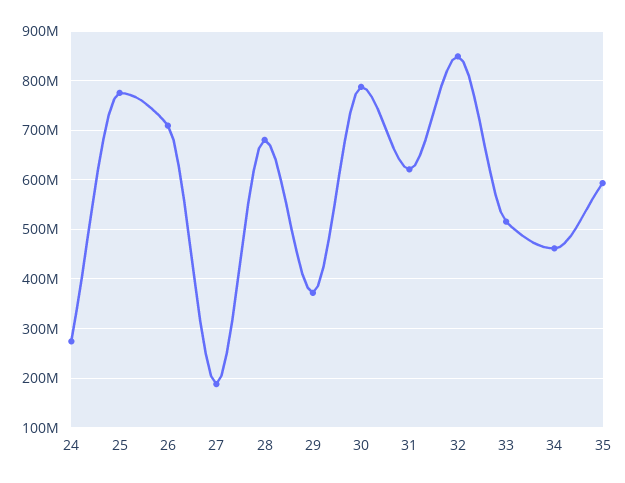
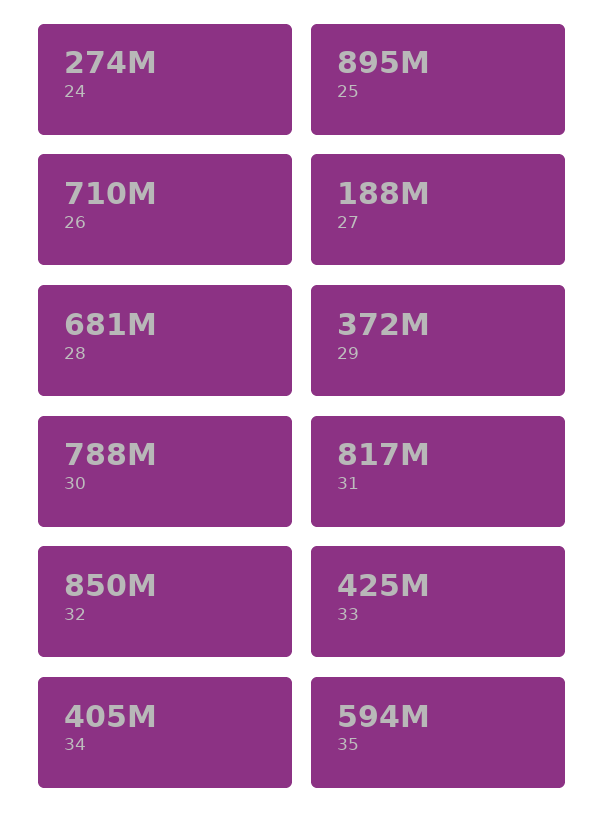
25: 780000000 -> 895000000
31: 620000000 -> 817000000
33: 520000000 -> 425000000
34: 460000000 -> 405000000

